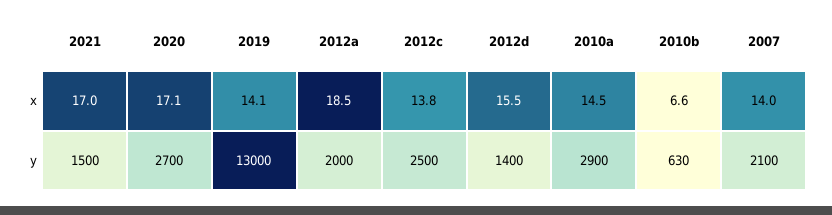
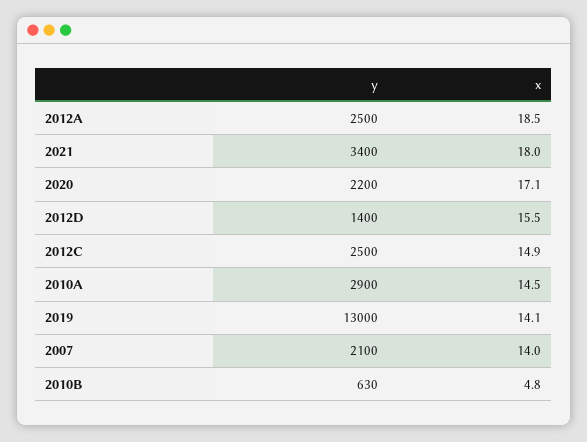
2021, x: 17 -> 18
2012c, x: 13.8 -> 14.9
2010b, x: 6.6 -> 4.8
2021, y: 1500 -> 3400
2020, y: 2700 -> 2200
2012a, y: 2000 -> 2500

